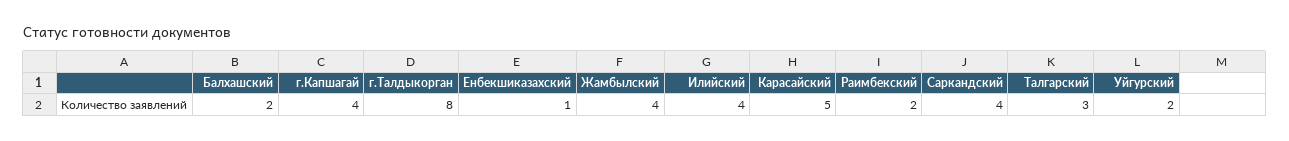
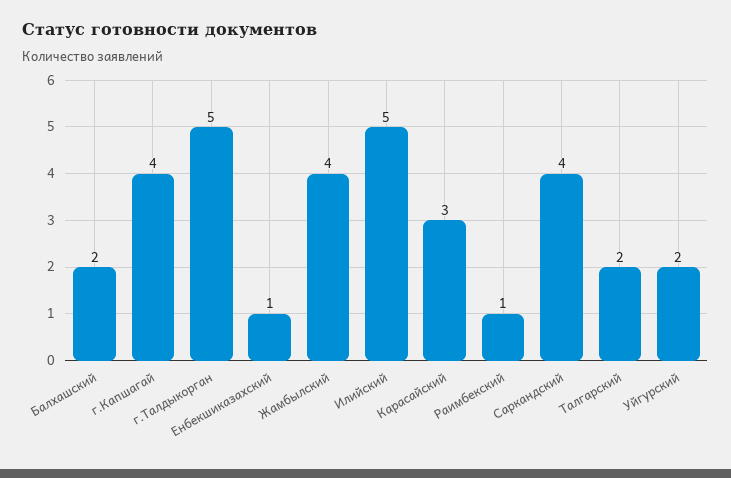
г.Талдыкорган: 8 -> 5
Илийский: 4 -> 5
Карасайский: 5 -> 3
Раимбекский: 2 -> 1
Талгарский: 3 -> 2

